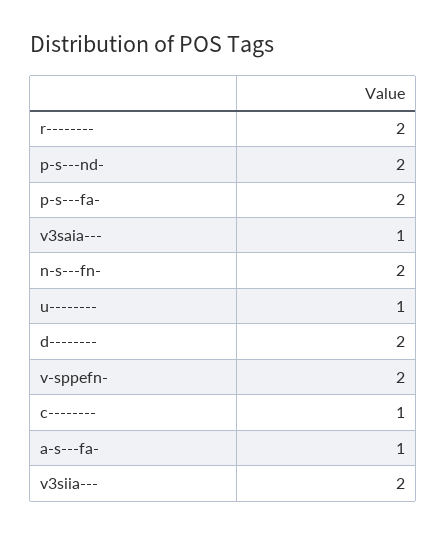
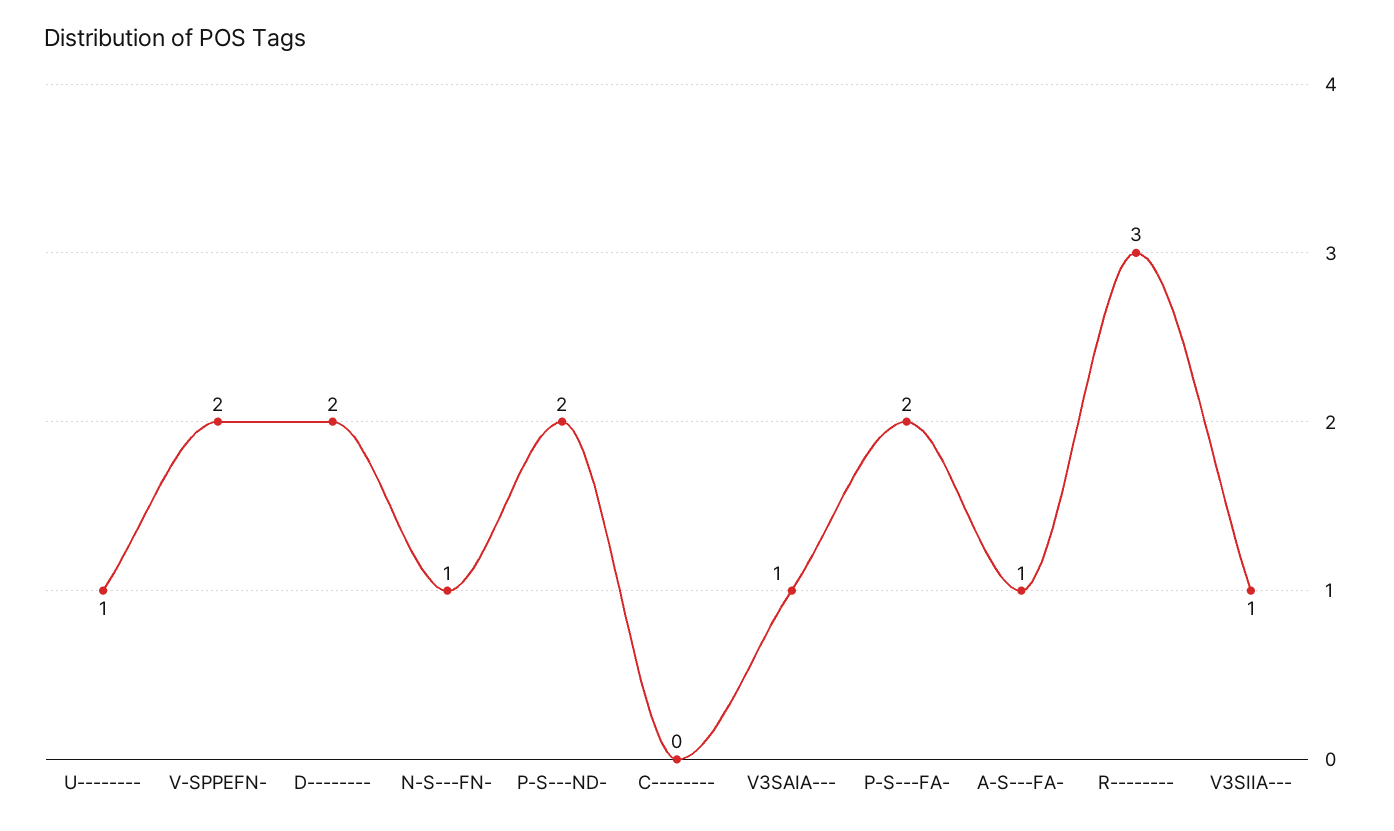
r--------: 2 -> 3
n-s---fn-: 2 -> 1
c--------: 1 -> 0
v3siia---: 2 -> 1

